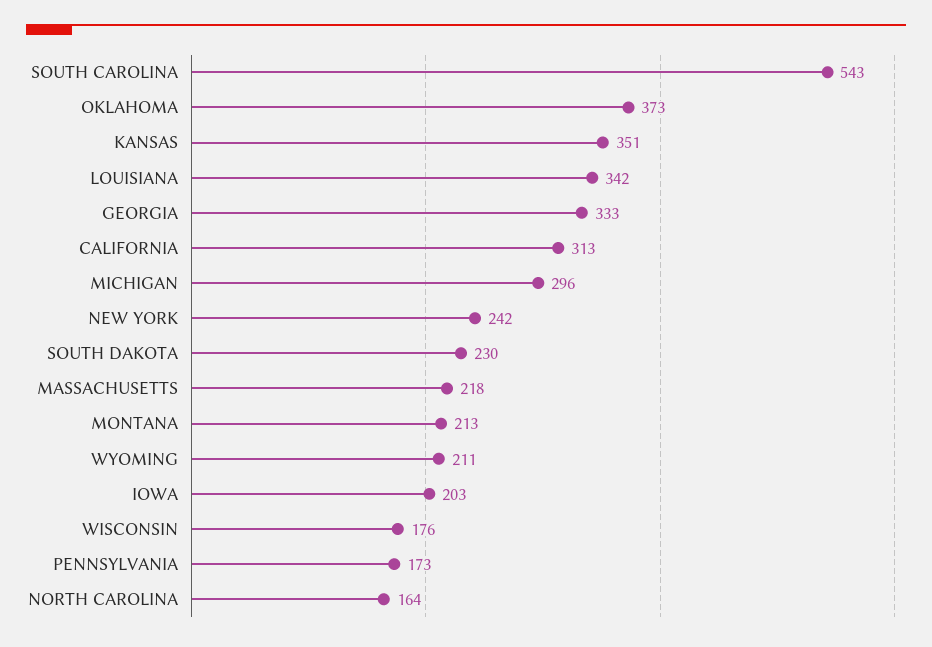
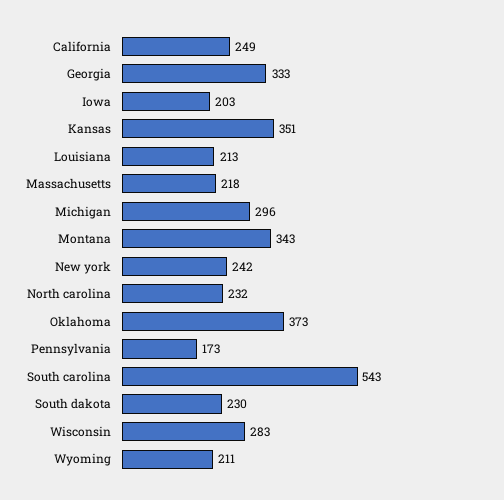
LOUISIANA: 342 -> 213
CALIFORNIA: 313 -> 249
MONTANA: 213 -> 343
WISCONSIN: 176 -> 283
NORTH CAROLINA: 164 -> 232

